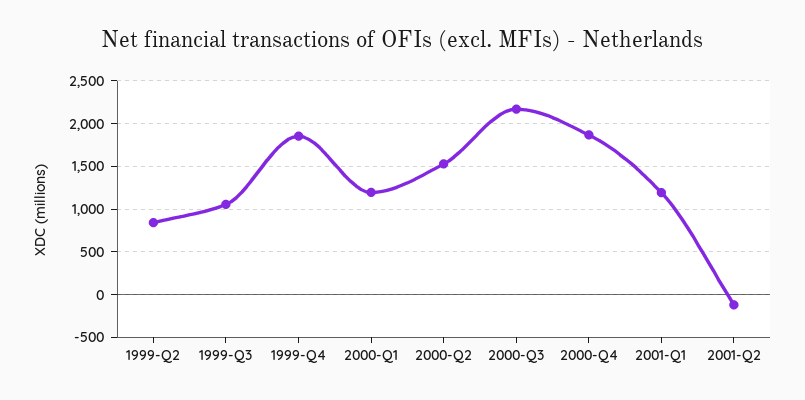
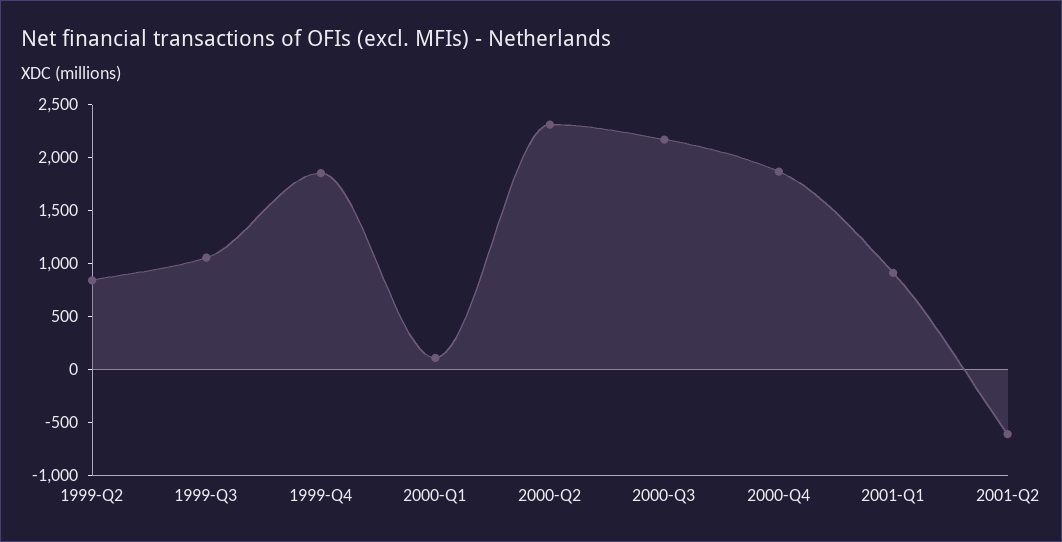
2000-Q1: 1200 -> 100
2000-Q2: 1500 -> 2300
2001-Q1: 1200 -> 900
2001-Q2: -100 -> -600

